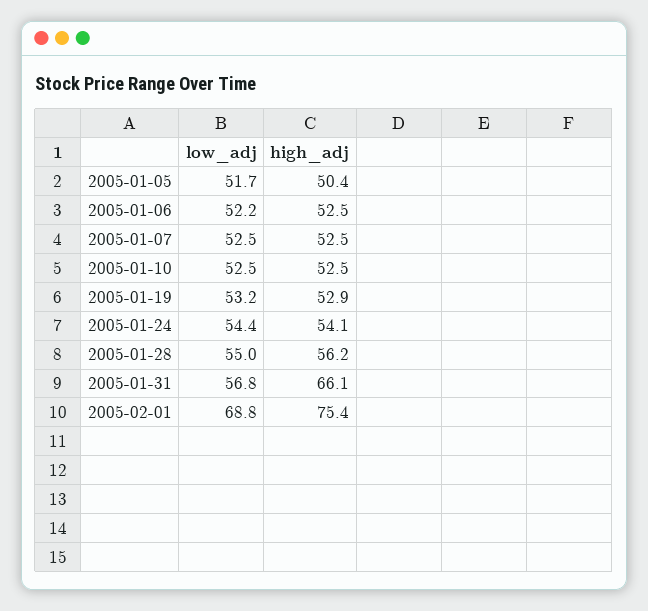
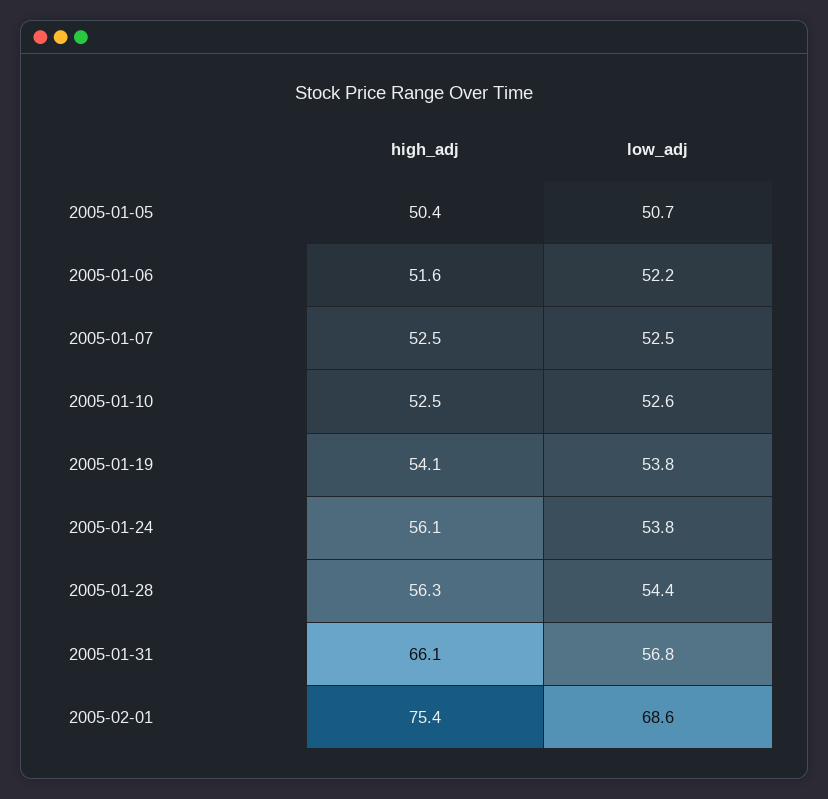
low_adj, 2005-01-05: 51.7 -> 50.7
high_adj, 2005-01-06: 52.5 -> 51.6
low_adj, 2005-01-10: 52.5 -> 52.6
low_adj, 2005-01-19: 53.2 -> 53.8
high_adj, 2005-01-19: 52.9 -> 54.1
low_adj, 2005-01-24: 54.4 -> 53.8
high_adj, 2005-01-24: 54.1 -> 56.1
low_adj, 2005-01-28: 55 -> 54.4
high_adj, 2005-01-28: 56.2 -> 56.3
low_adj, 2005-02-01: 68.8 -> 68.6

